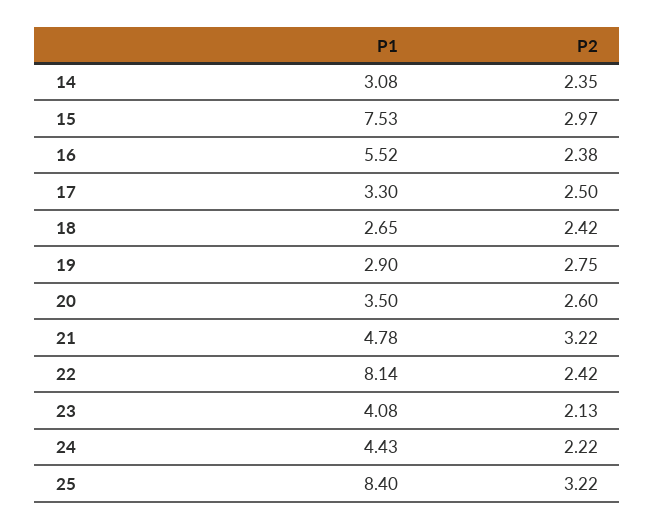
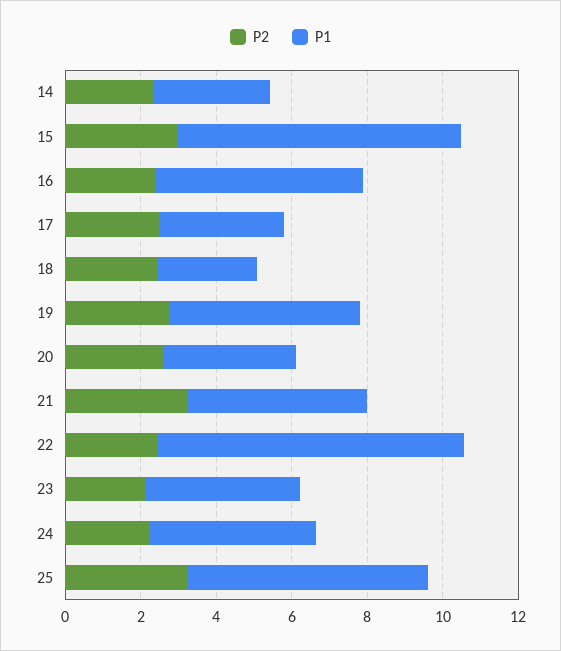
P1, 19: 2.9 -> 5
P1, 25: 8.4 -> 6.5

